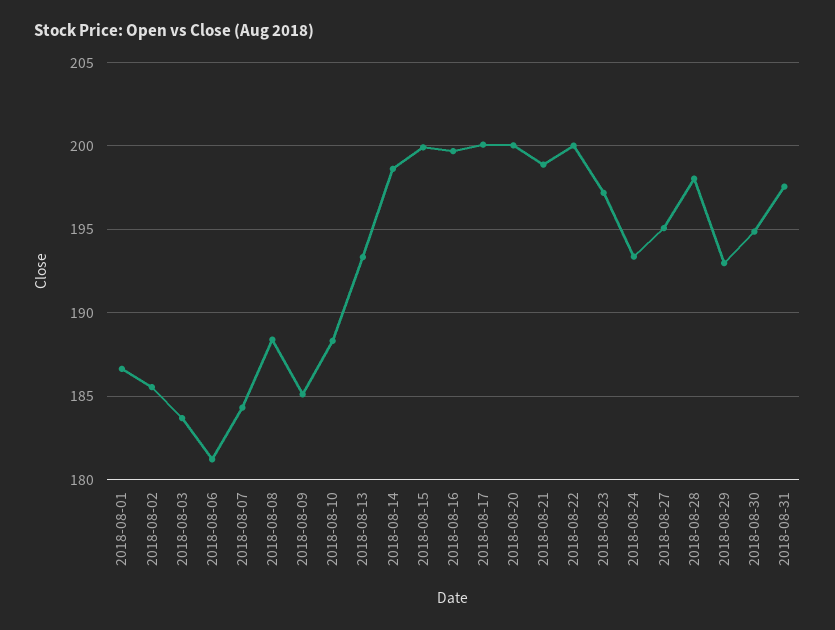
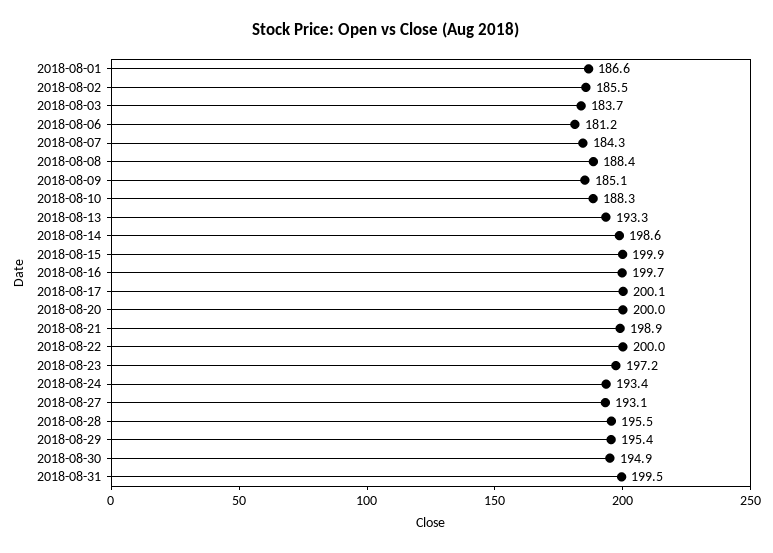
2018-08-27: 195 -> 193.1
2018-08-28: 198 -> 195.5
2018-08-29: 193 -> 195.4
2018-08-31: 197.5 -> 199.5

